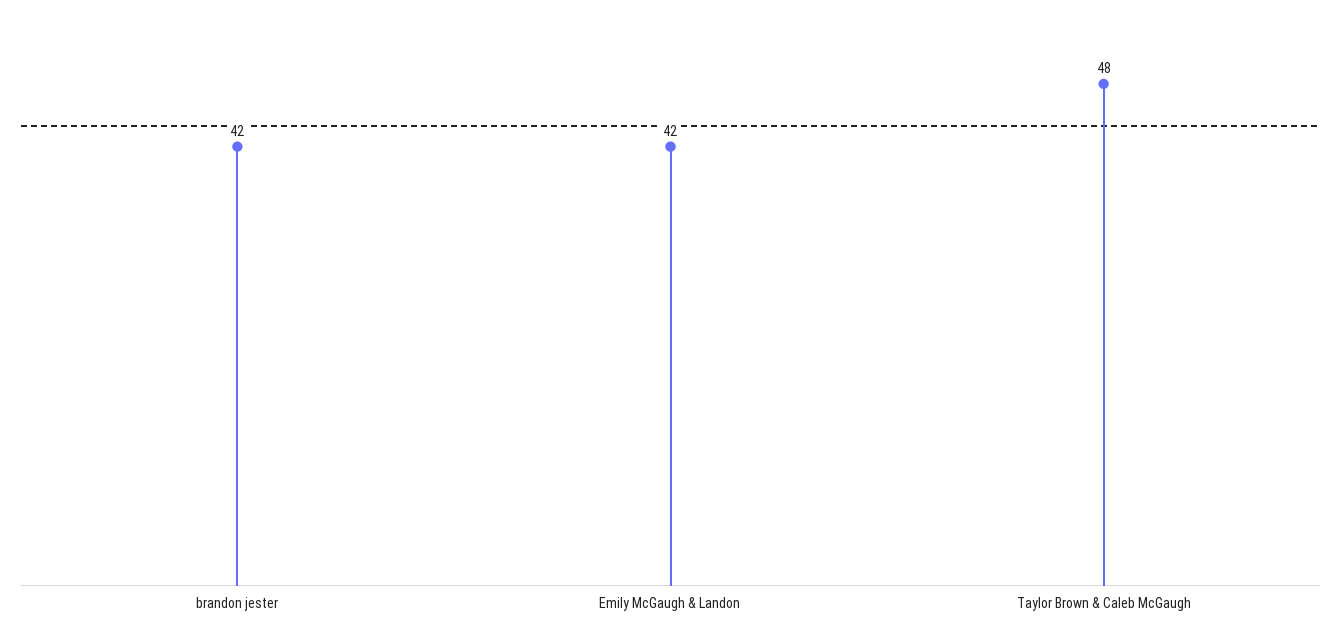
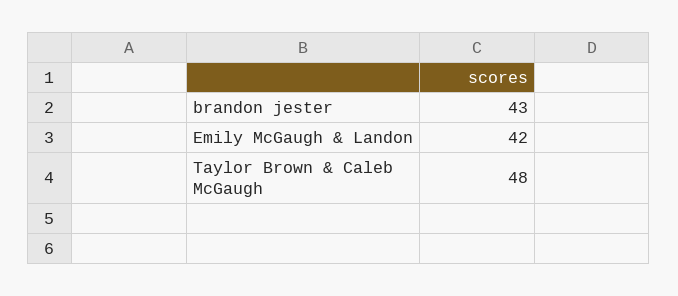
brandon jester: 42 -> 43

